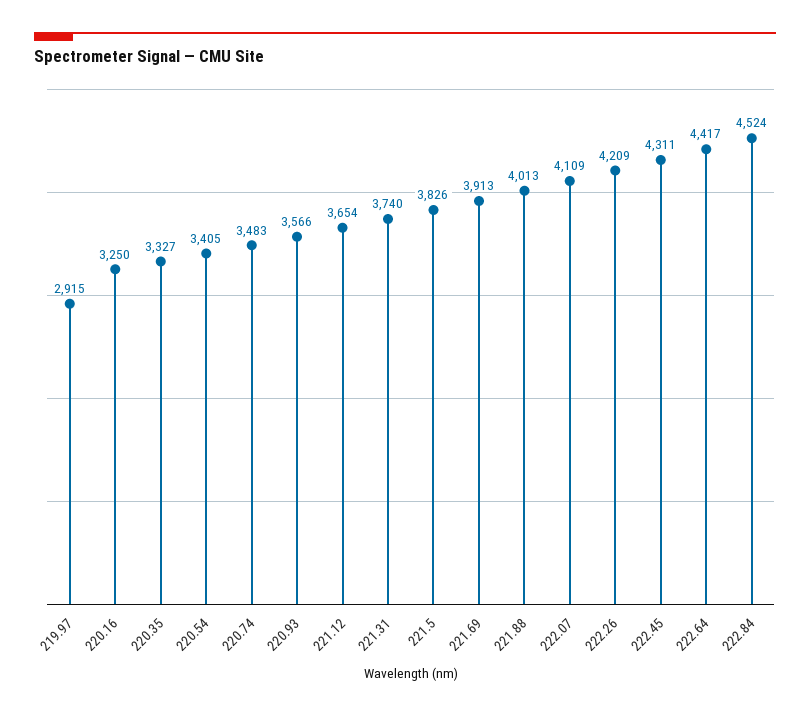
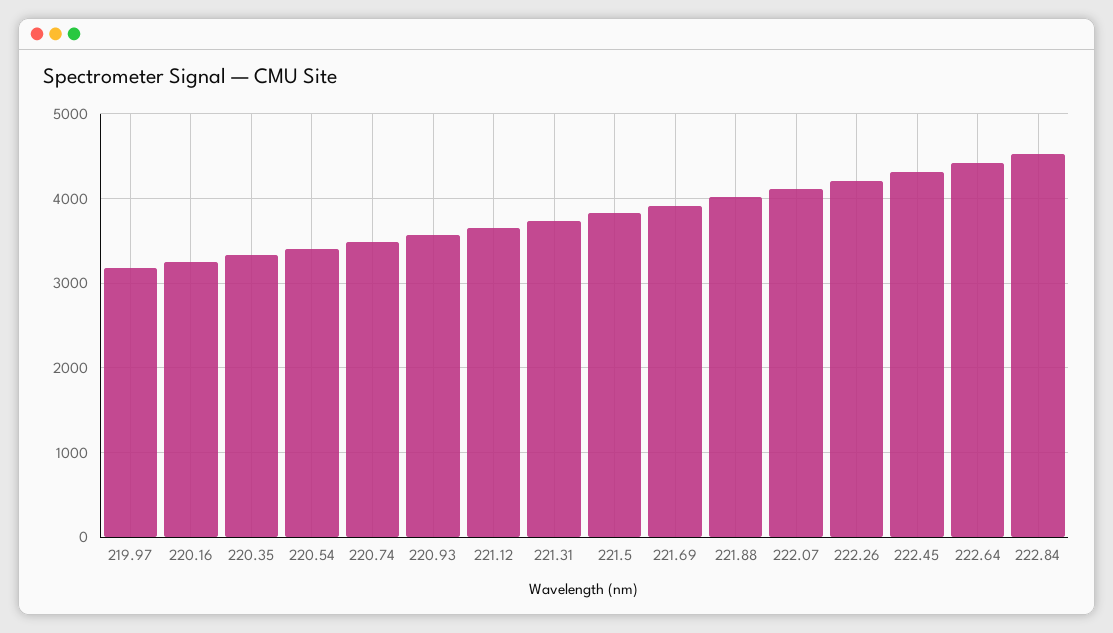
219.97: 2915 -> 3200

